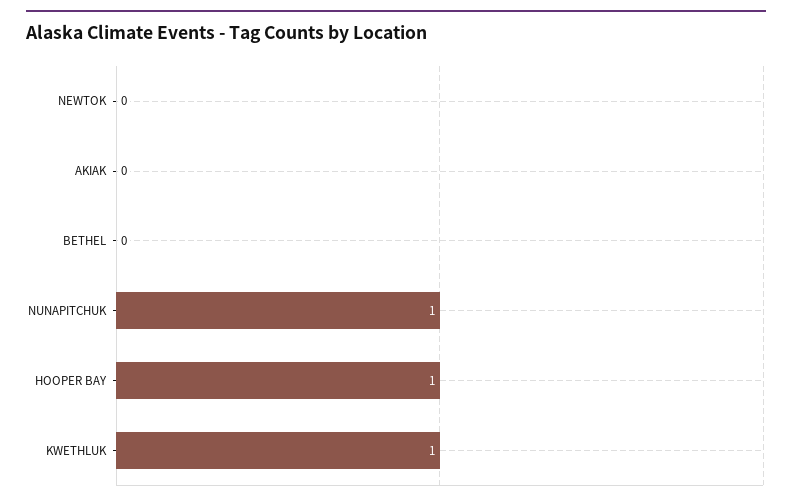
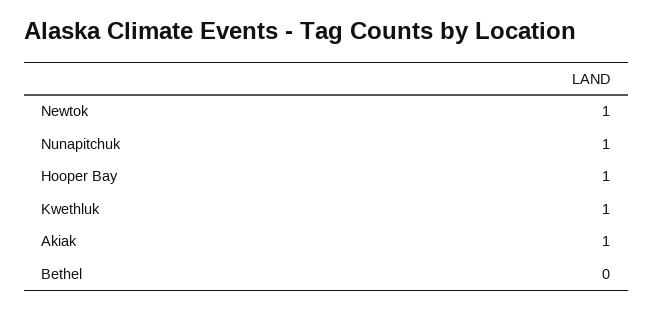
NEWTOK: 0 -> 1
AKIAK: 0 -> 1

